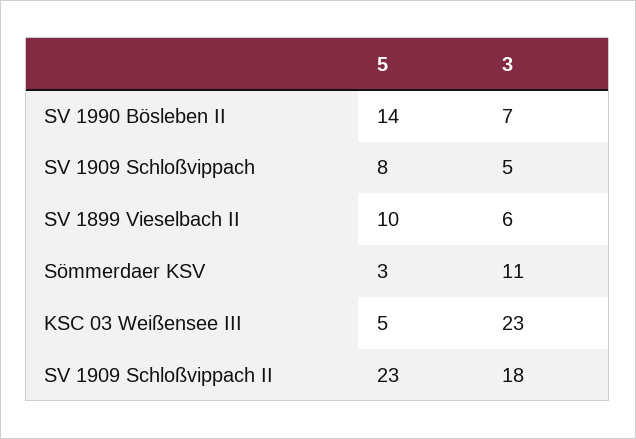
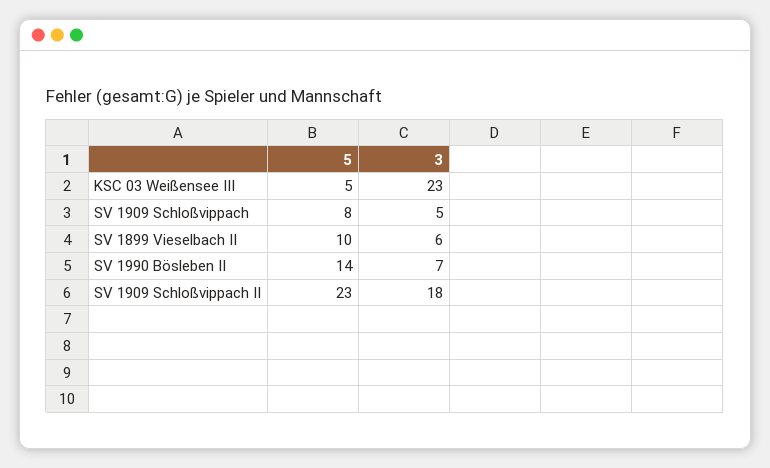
5, Sömmerdaer KSV: 3 -> none
3, Sömmerdaer KSV: 11 -> none

